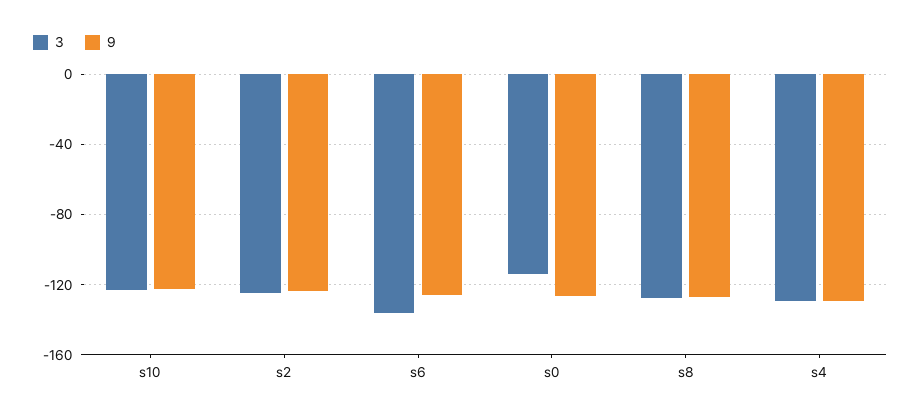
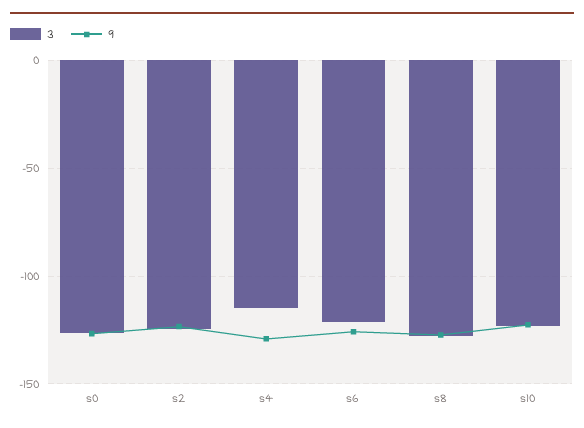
3, s6: -135 -> -120
3, s0: -115 -> -125
3, s4: -130 -> -115

